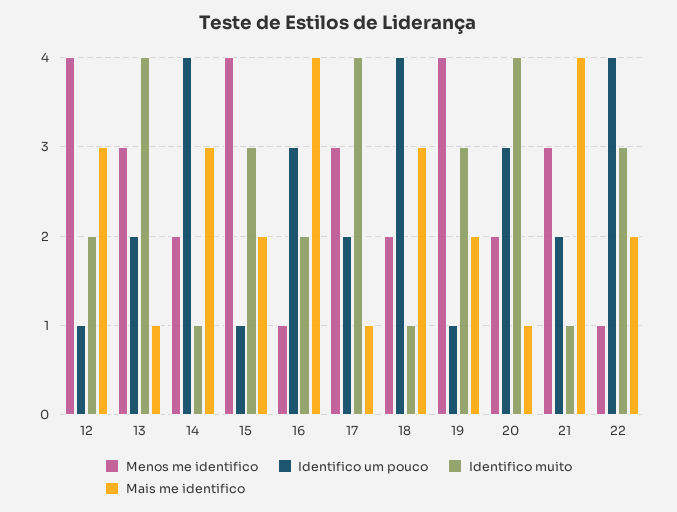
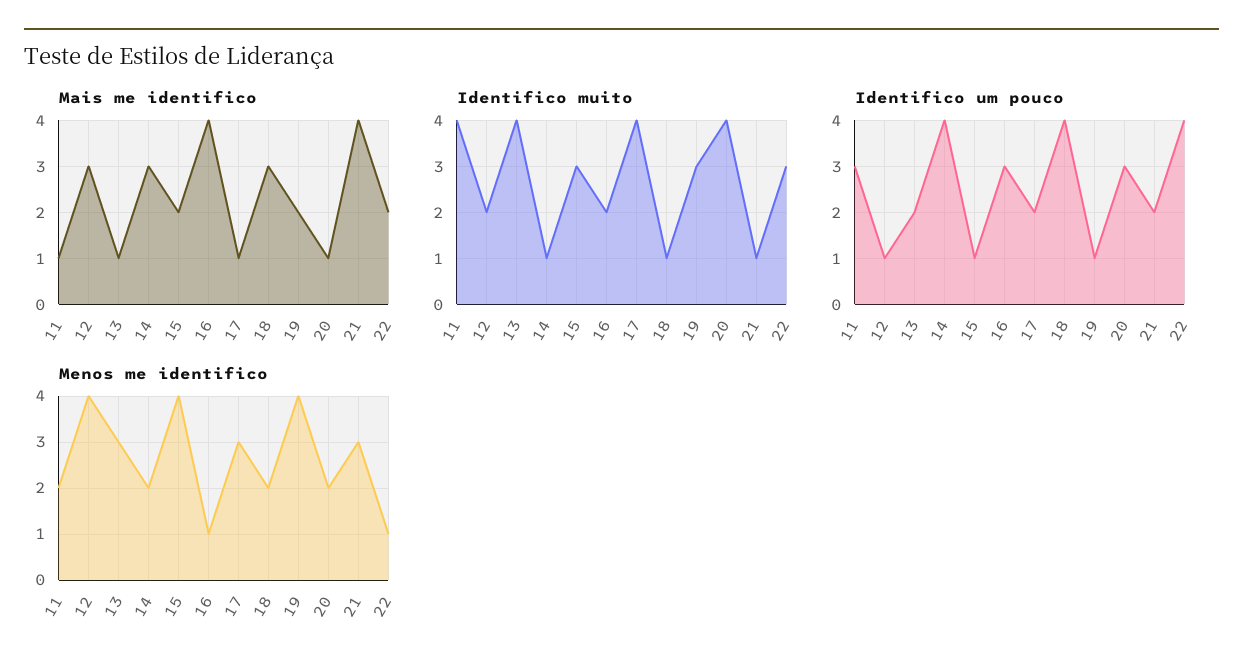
Mais me identifico, 11: none -> 1
Identifico muito, 11: none -> 4
Identifico um pouco, 11: none -> 3
Menos me identifico, 11: none -> 2

